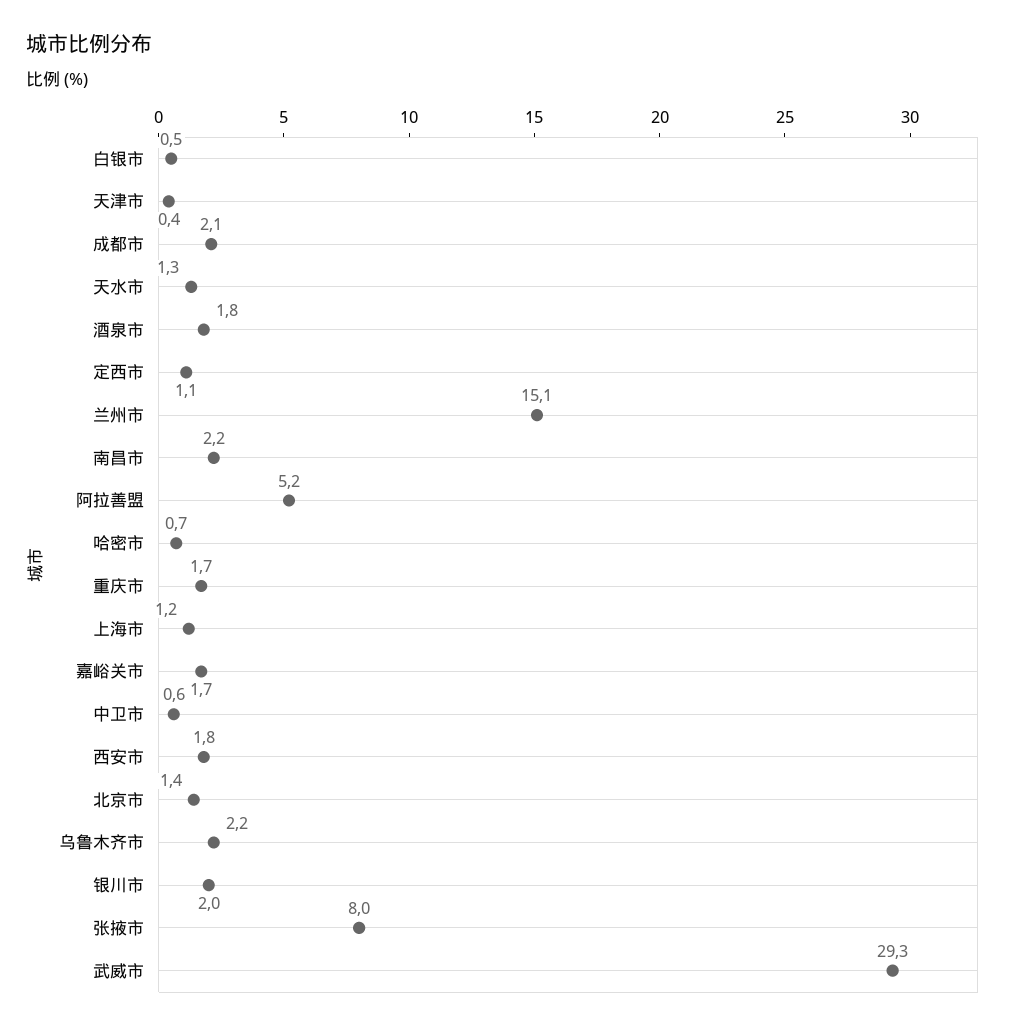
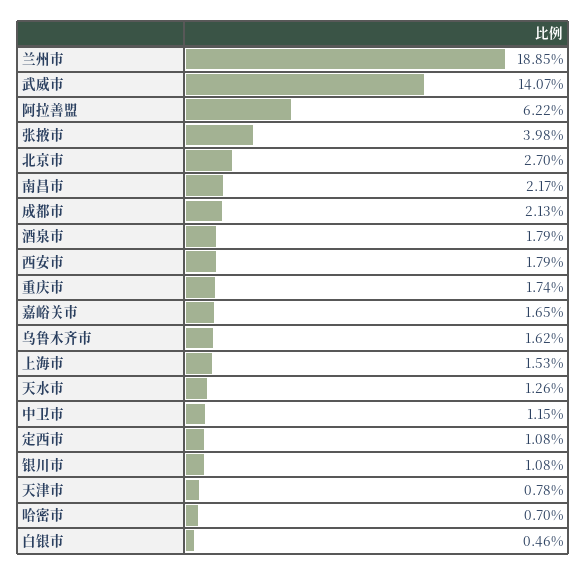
天津市: 0.4 -> 0.78
兰州市: 15.1 -> 18.85
阿拉善盟: 5.2 -> 6.22
上海市: 1.2 -> 1.53
中卫市: 0.6 -> 1.15
北京市: 1.4 -> 2.7
乌鲁木齐市: 2.2 -> 1.62
银川市: 2 -> 1.08
张掖市: 8 -> 3.98
武威市: 29.3 -> 14.07

